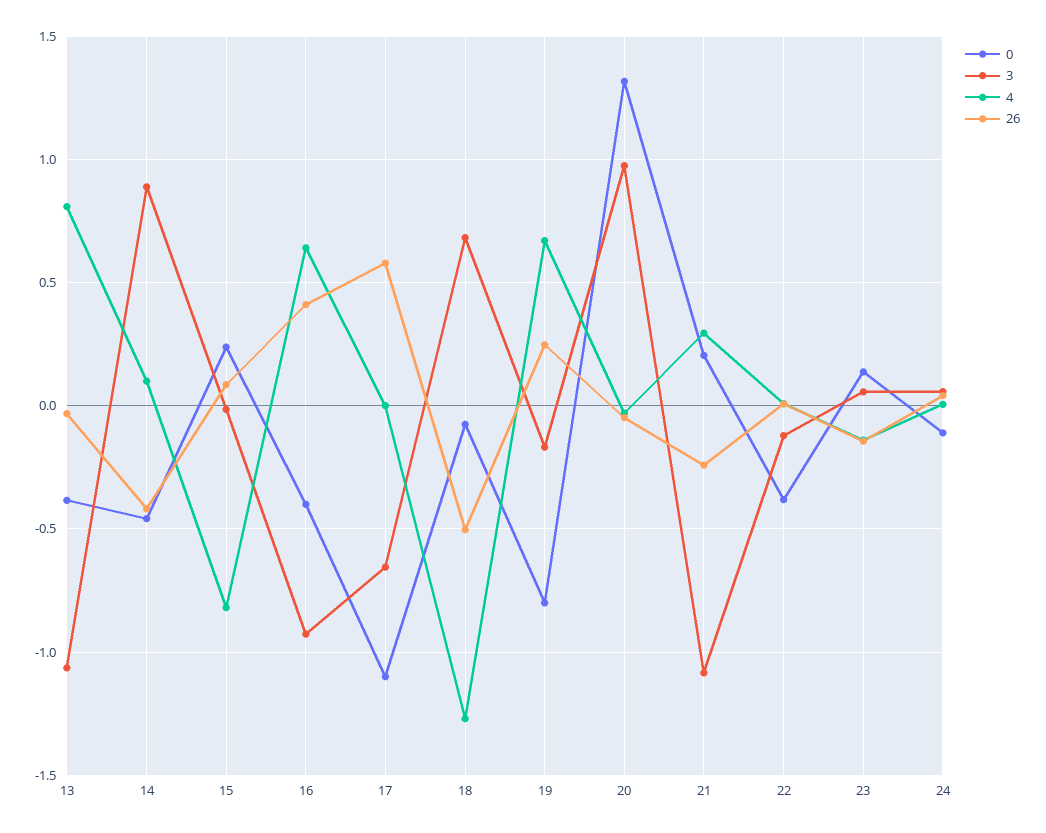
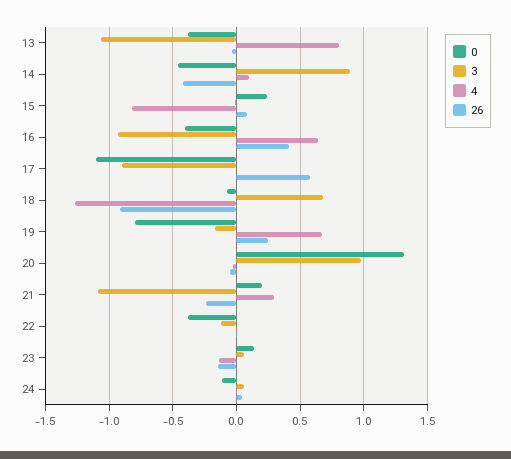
3, 17: -0.65 -> -0.9
26, 18: -0.5 -> -0.9

